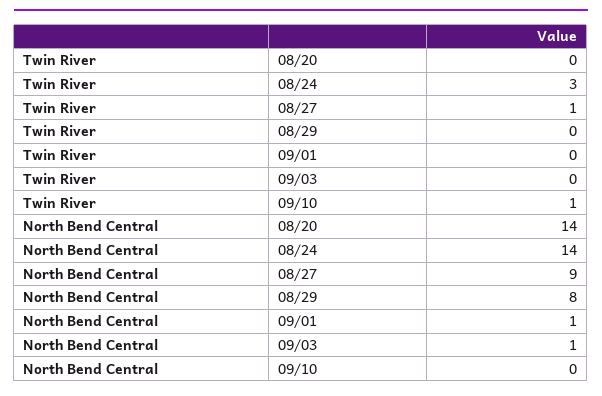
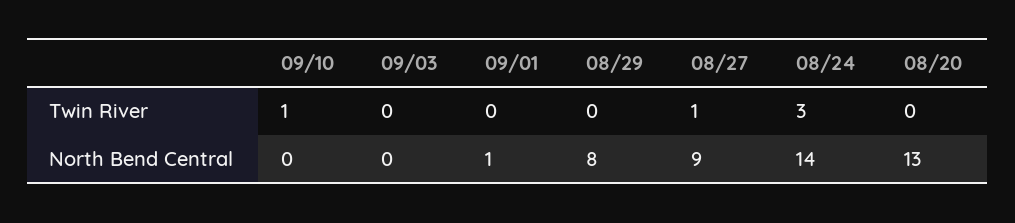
North Bend Central, 08/20: 14 -> 13
North Bend Central, 09/03: 1 -> 0

